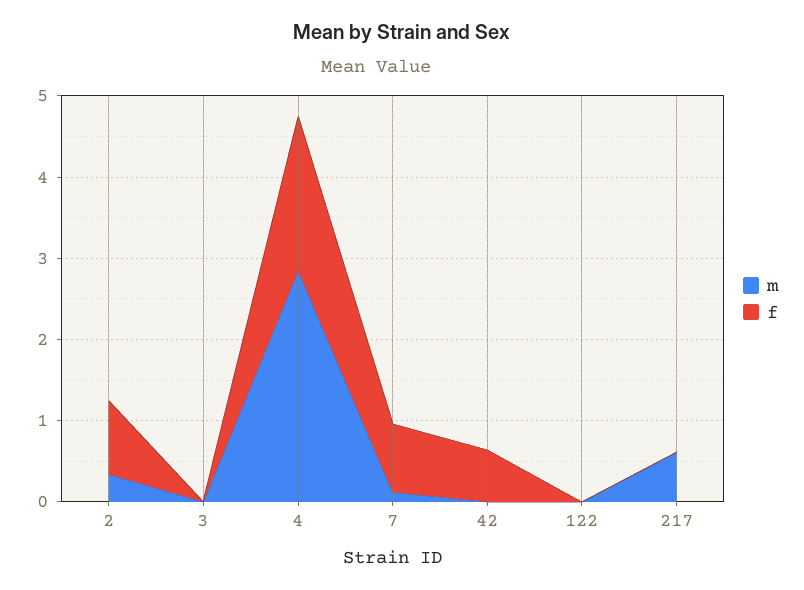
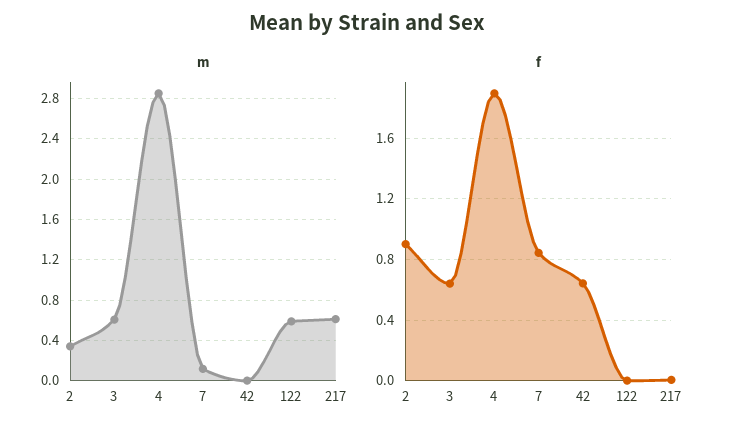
m, 3: 0 -> 0.6
f, 3: 0 -> 0.65
m, 122: 0 -> 0.6

